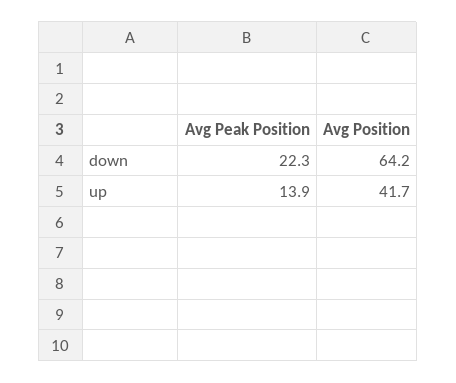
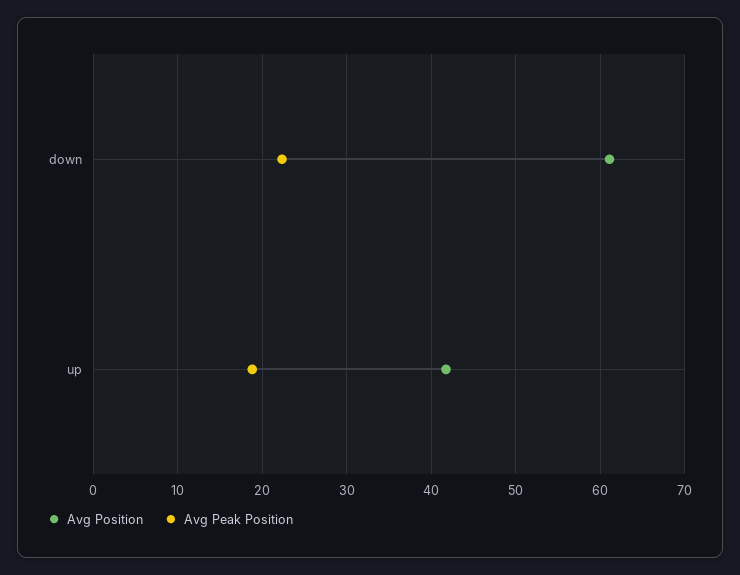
Avg Position, down: 64.2 -> 61
Avg Peak Position, up: 13.9 -> 19

